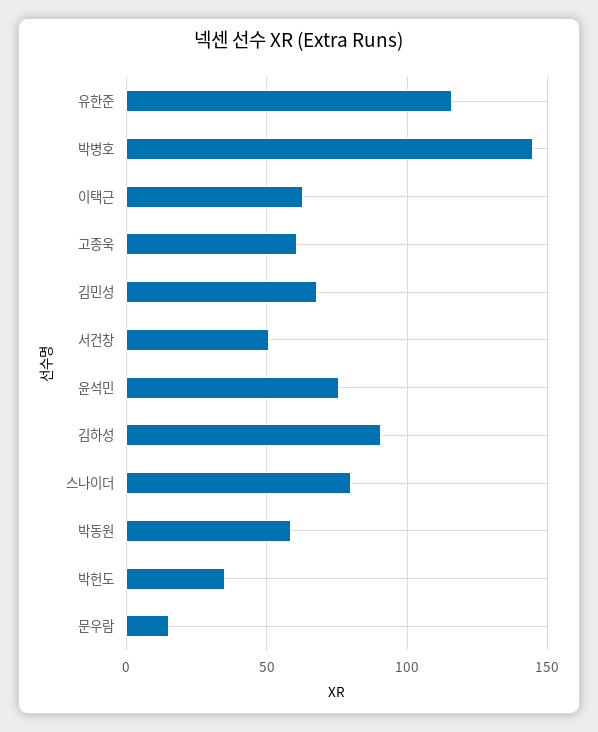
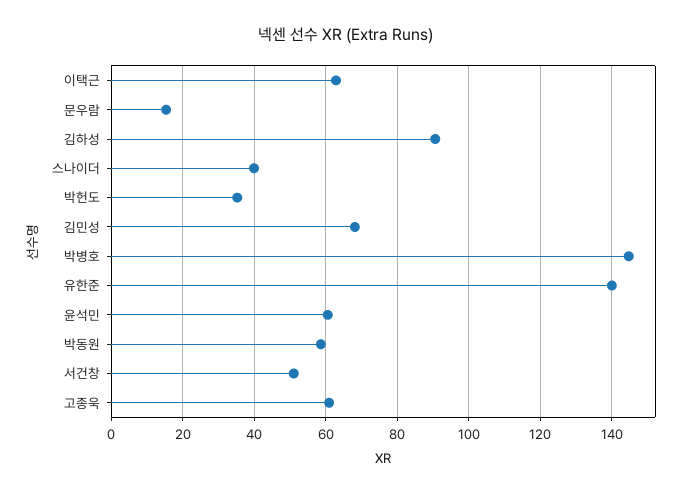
유한준: 115 -> 140
윤석민: 75 -> 60
스나이더: 80 -> 40

